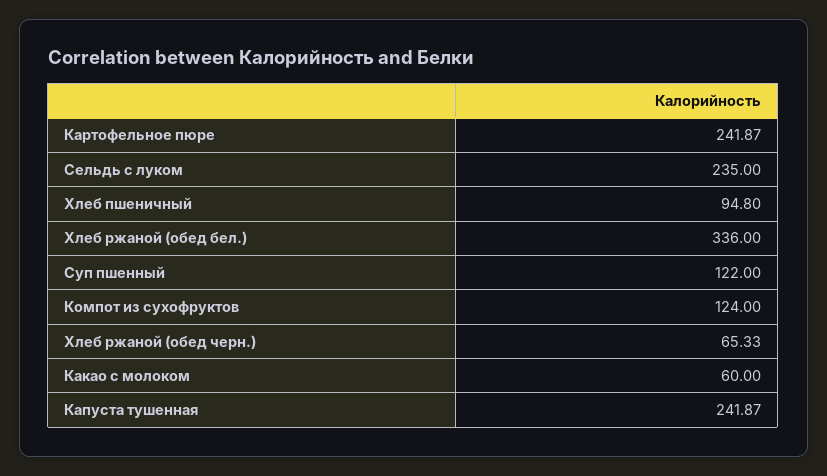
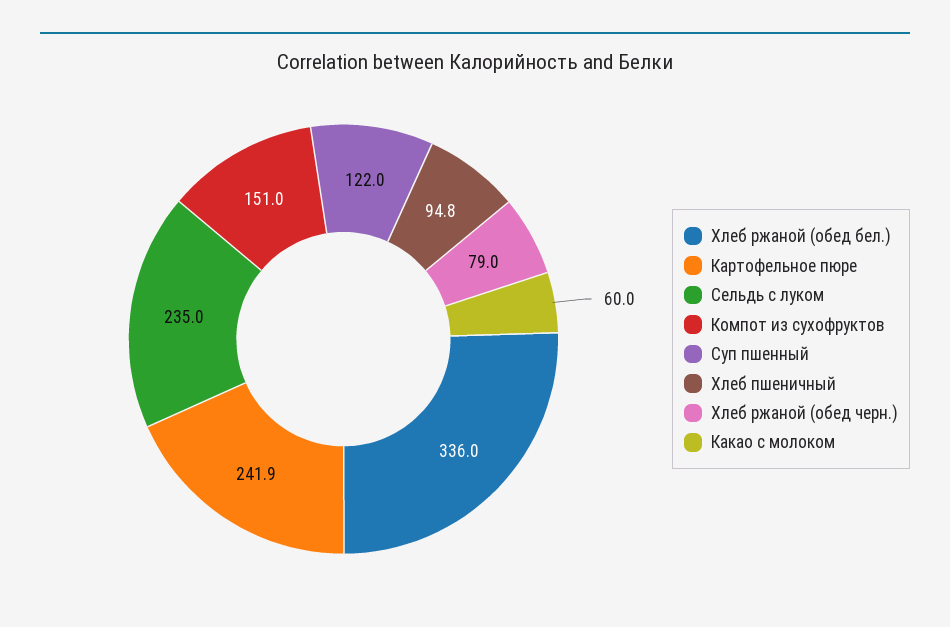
Компот из сухофруктов: 124 -> 151
Хлеб ржаной (обед черн.): 65.33 -> 79
Капуста тушенная: 241.87 -> none

